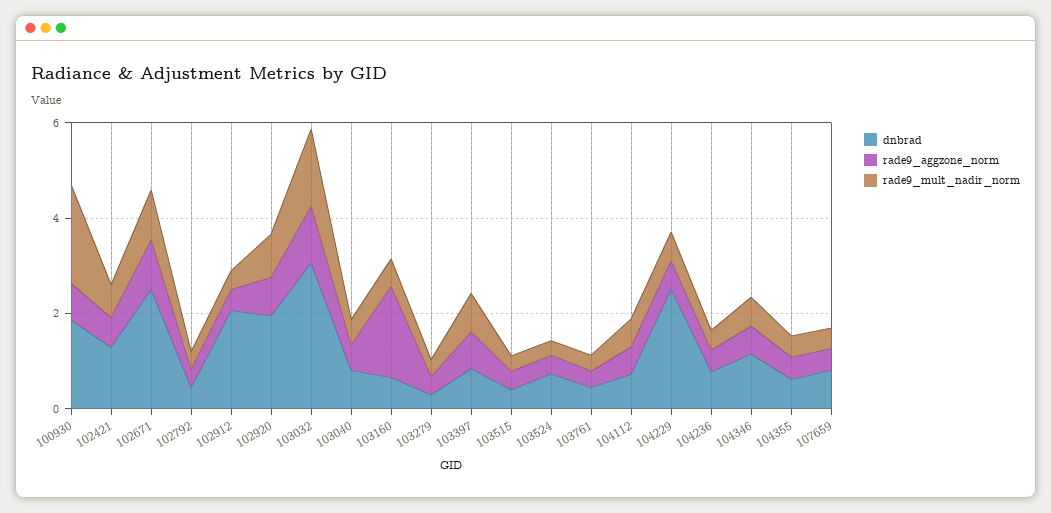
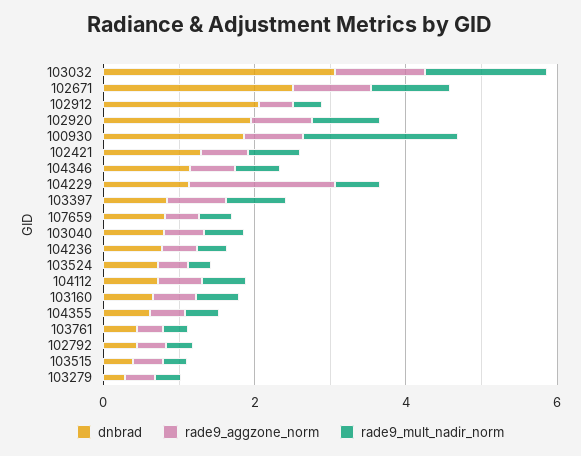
rade9_aggzone_norm, 103160: 2 -> 0.5
dnbrad, 104229: 2.5 -> 1
rade9_aggzone_norm, 104229: 0.5 -> 2

